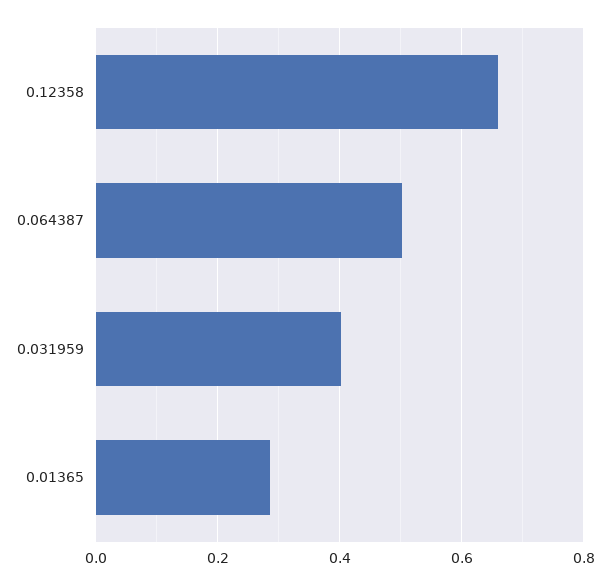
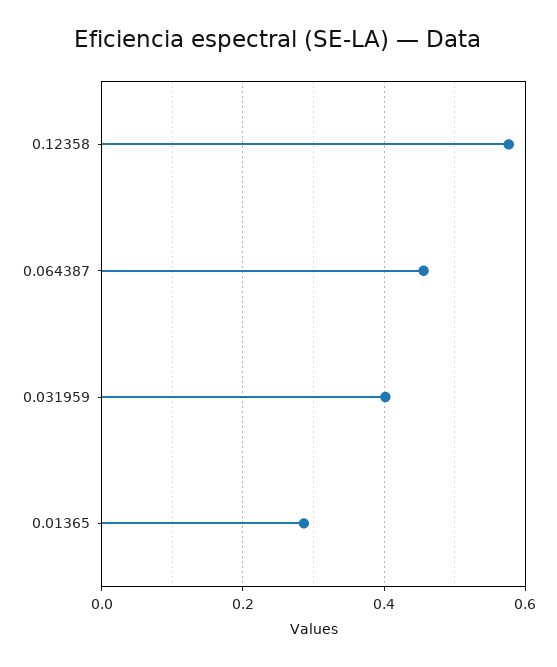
0.12358: 0.66 -> 0.58
0.064387: 0.5 -> 0.46

